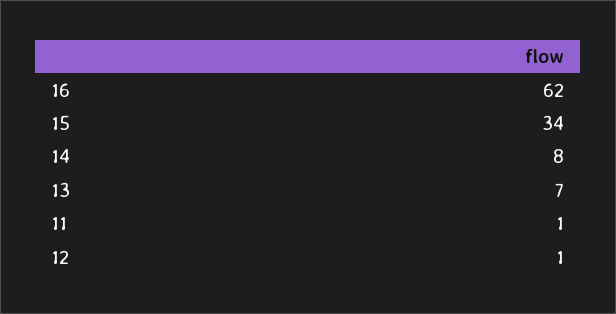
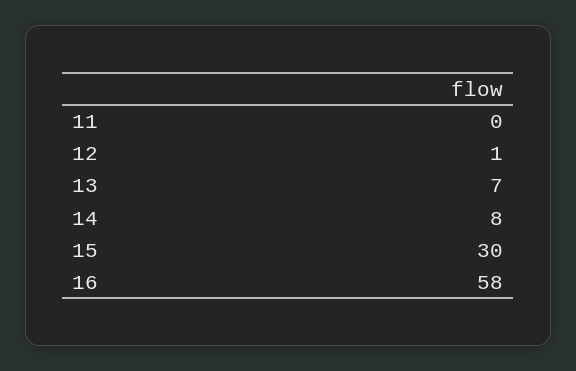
16: 62 -> 58
15: 34 -> 30
11: 1 -> 0

